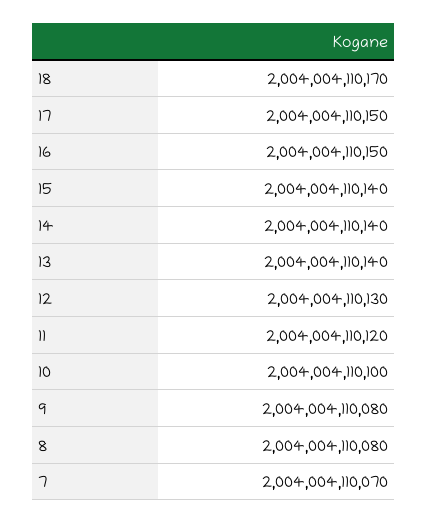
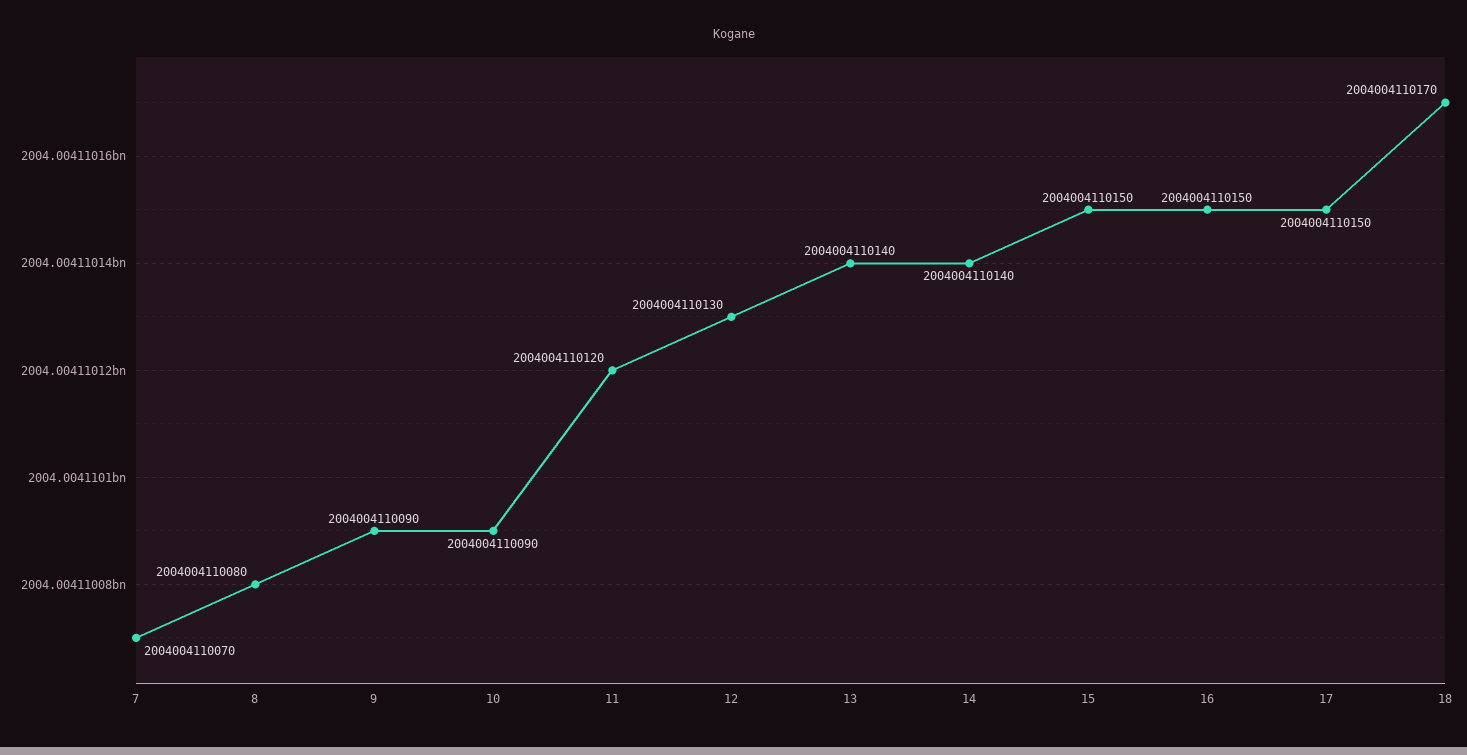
15: 2004004110140 -> 2004004110150
10: 2004004110100 -> 2004004110090
9: 2004004110080 -> 2004004110090

